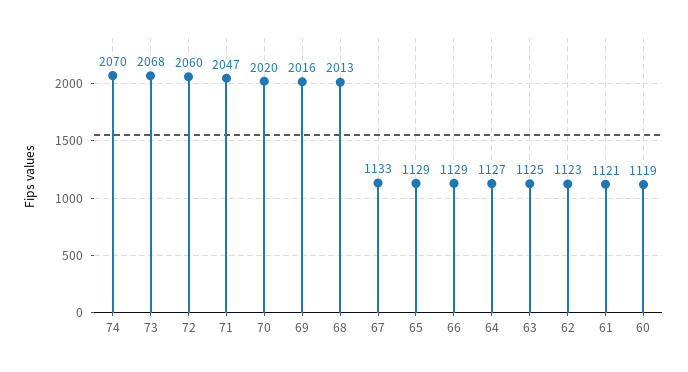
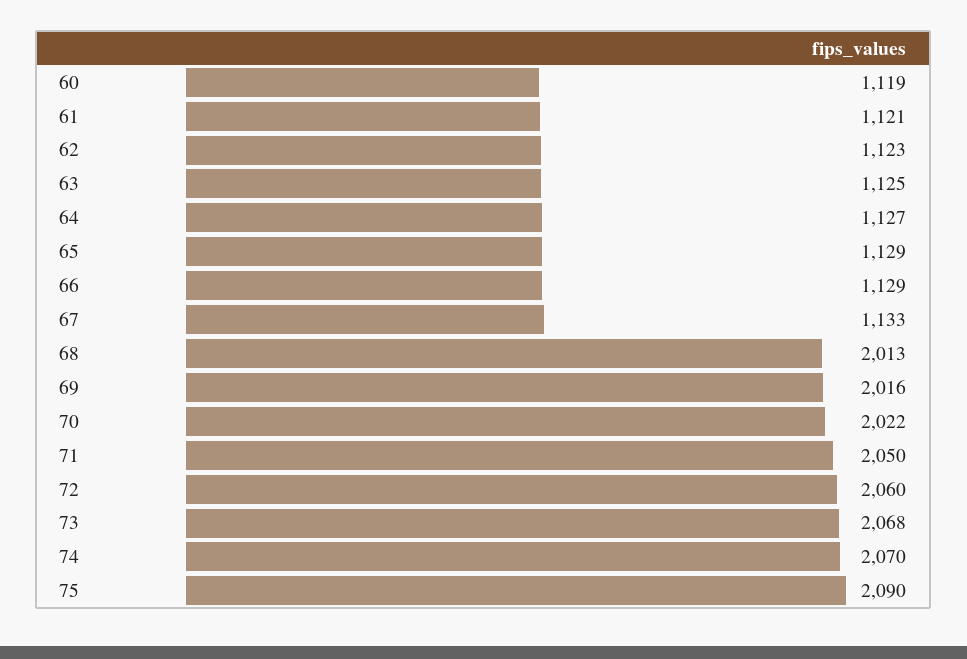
71: 2047 -> 2050
70: 2020 -> 2022
75: none -> 2090

